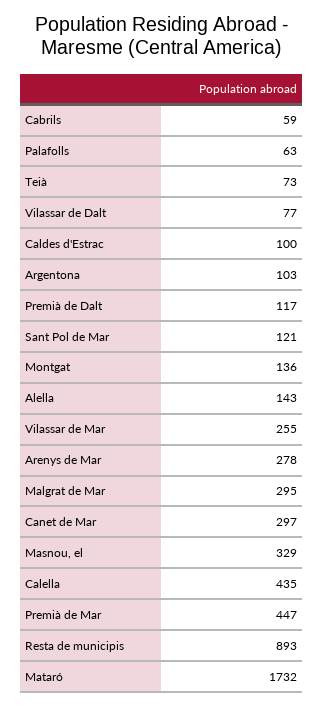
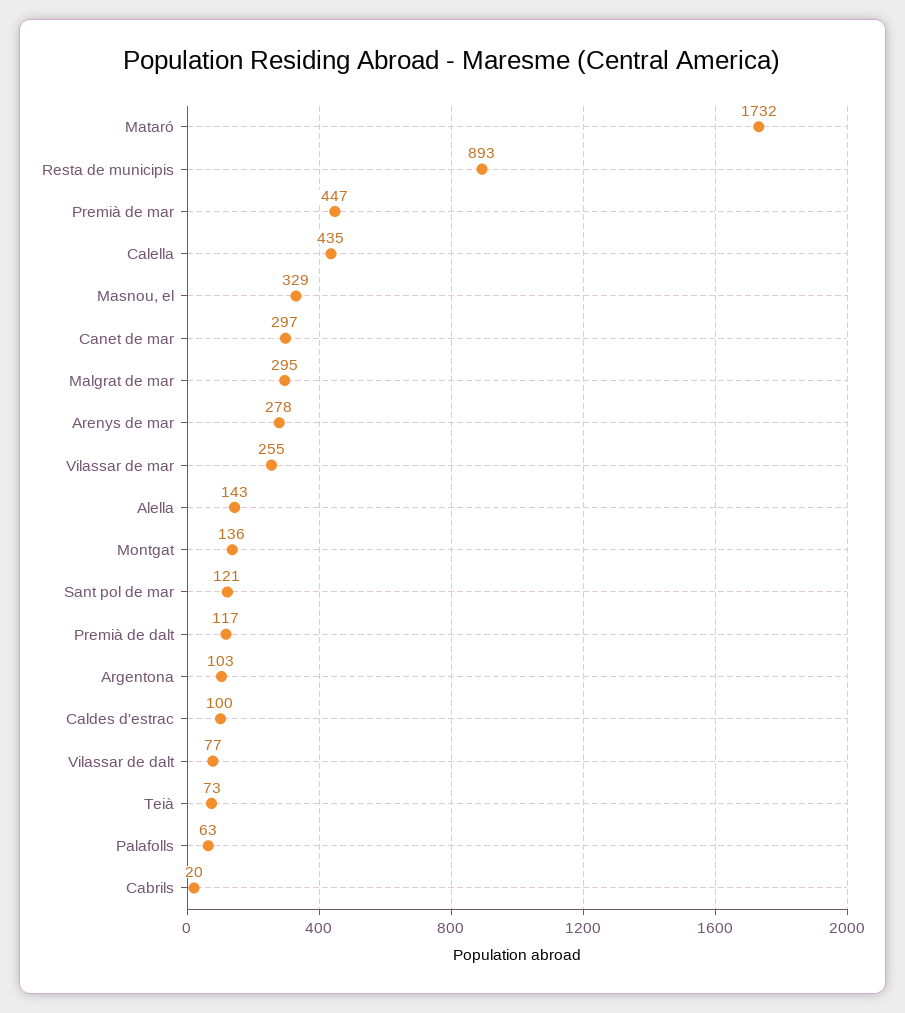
Cabrils: 59 -> 20

